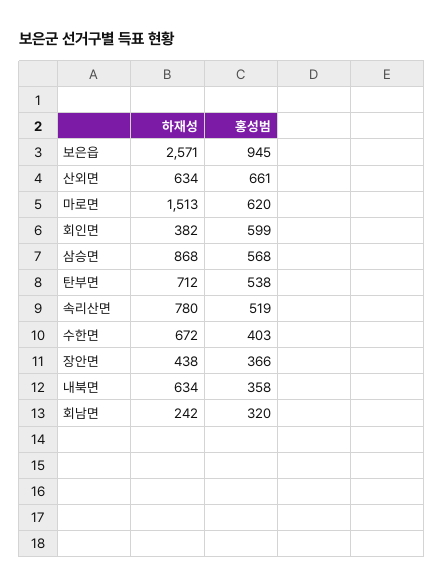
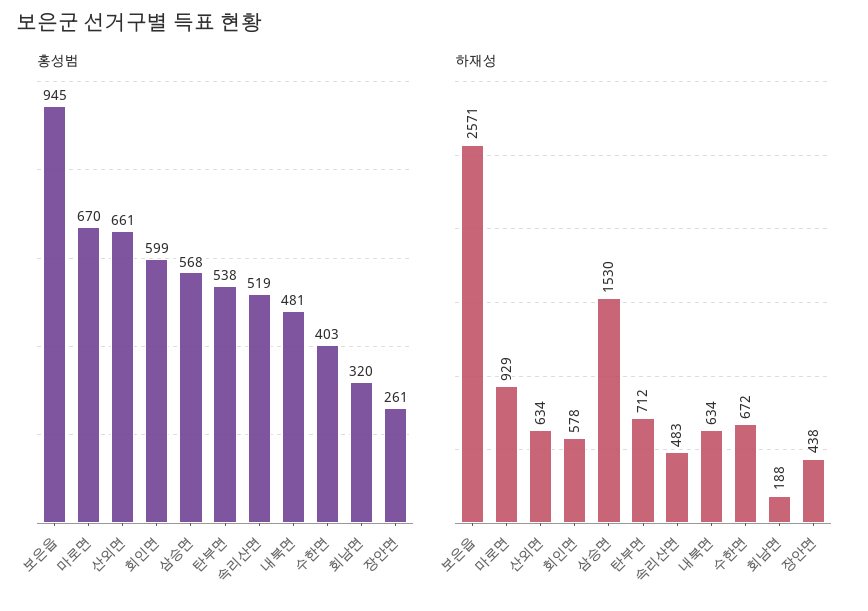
하재성, 마로면: 1513 -> 929
홍성범, 마로면: 620 -> 670
하재성, 회인면: 382 -> 578
하재성, 삼승면: 868 -> 1530
하재성, 속리산면: 780 -> 483
홍성범, 장안면: 366 -> 261
홍성범, 내북면: 358 -> 481
하재성, 회남면: 242 -> 188

